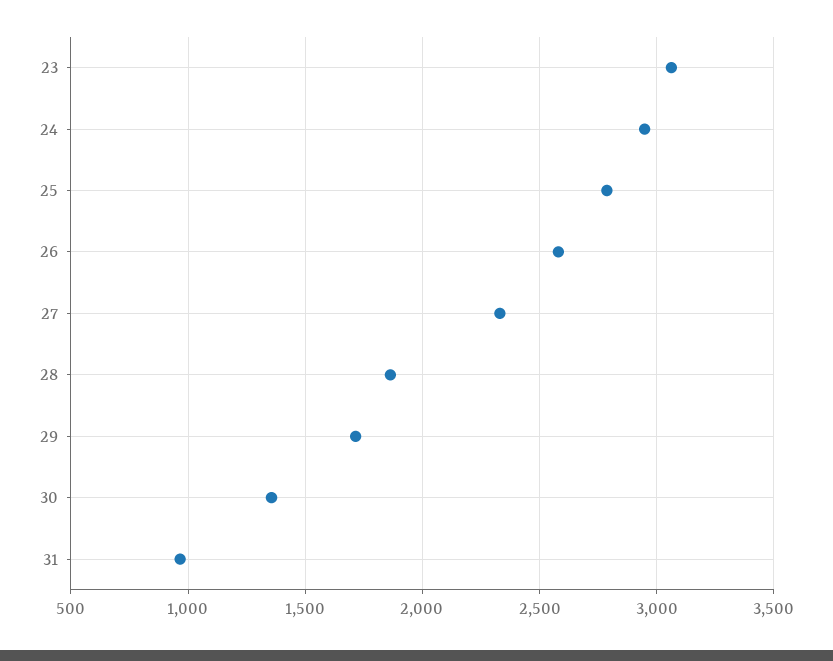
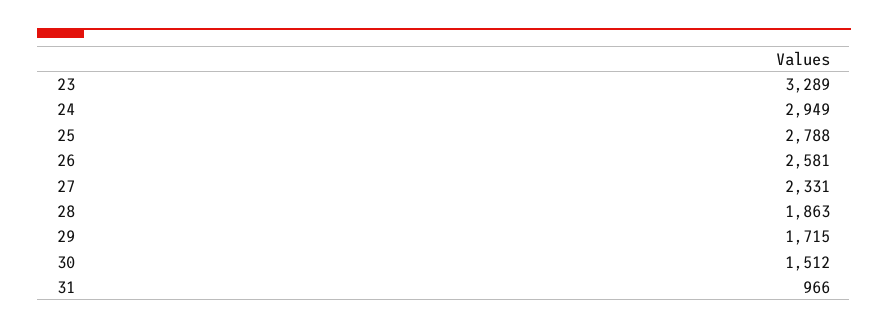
23: 3050 -> 3289
30: 1350 -> 1512

